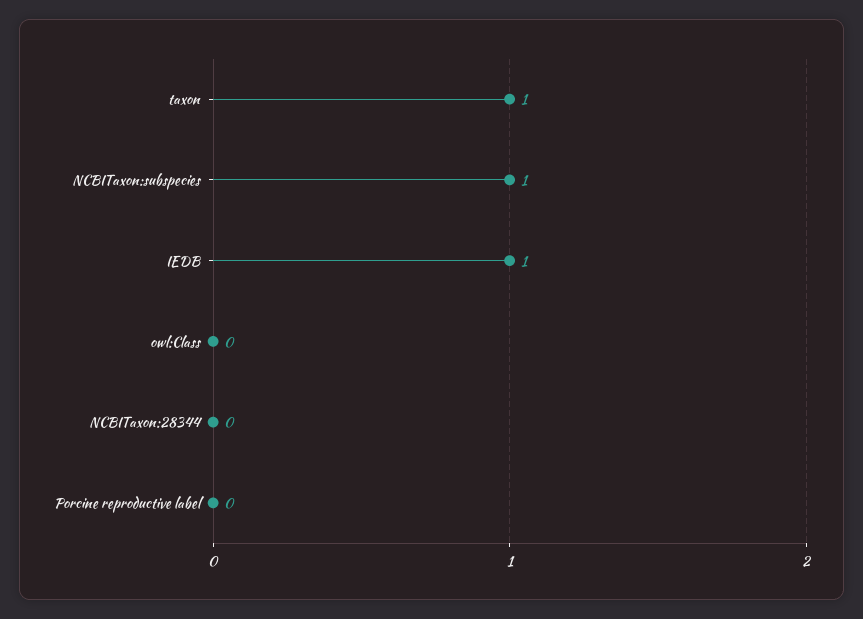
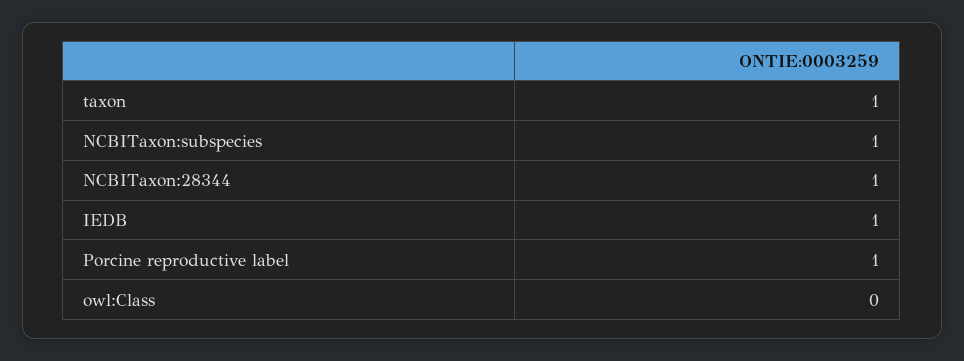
NCBITaxon:28344: 0 -> 1
Porcine reproductive label: 0 -> 1

